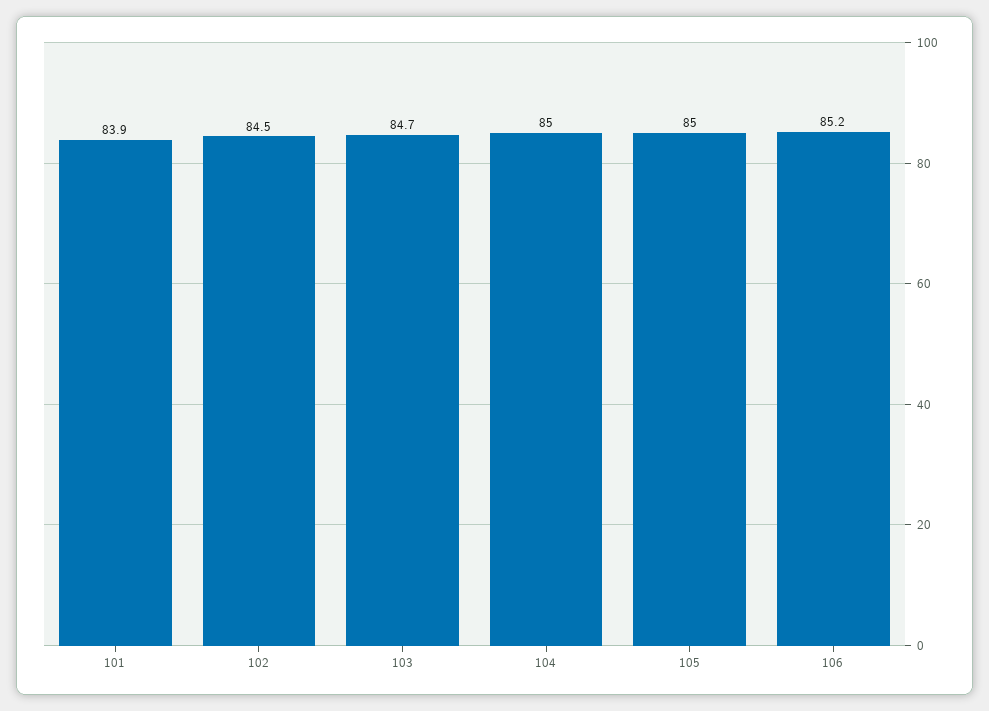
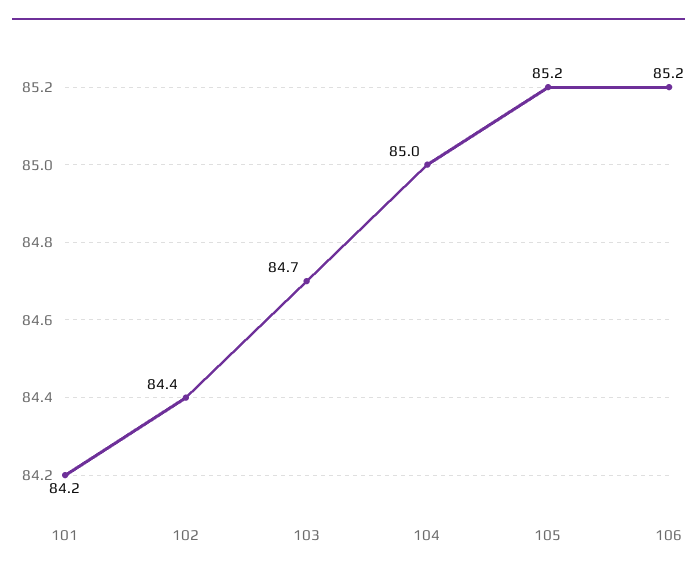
101: 83.9 -> 84.2
102: 84.5 -> 84.4
105: 85 -> 85.2

